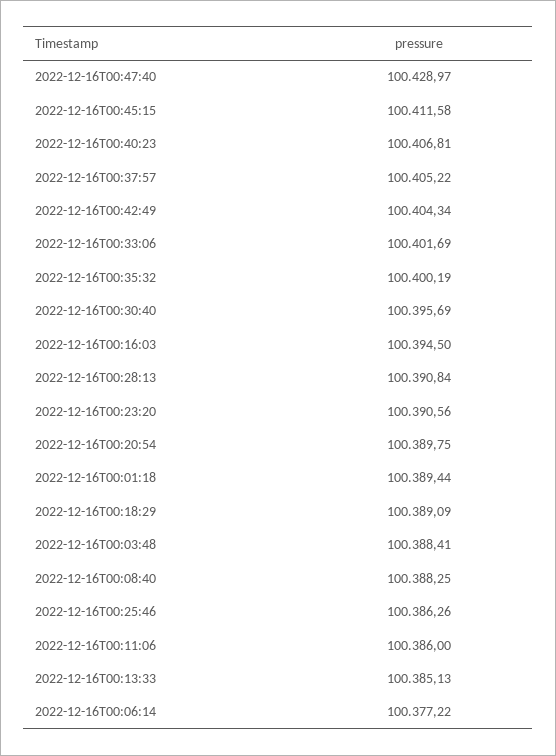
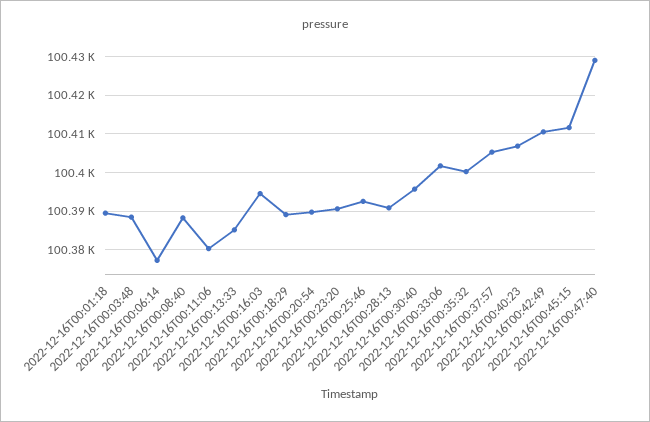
2022-12-16T00:42:49: 100404.34 -> 100410
2022-12-16T00:25:46: 100386.26 -> 100392
2022-12-16T00:11:06: 100386 -> 100380

